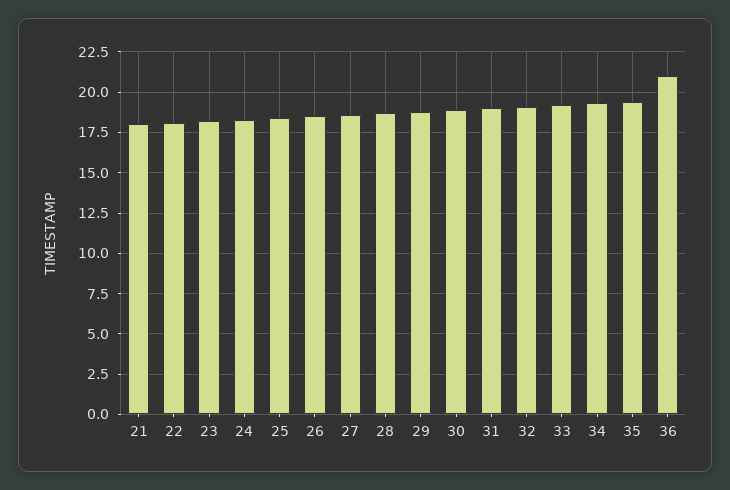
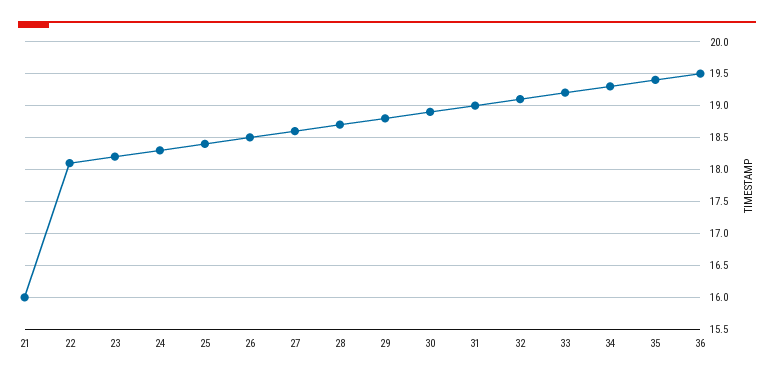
21: 18 -> 16
36: 21 -> 19.5

